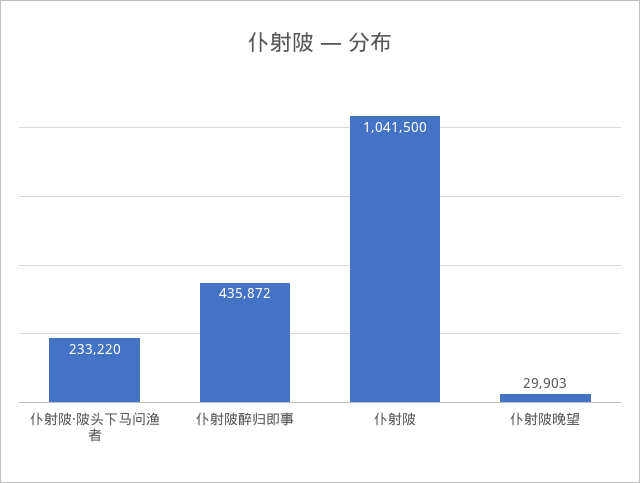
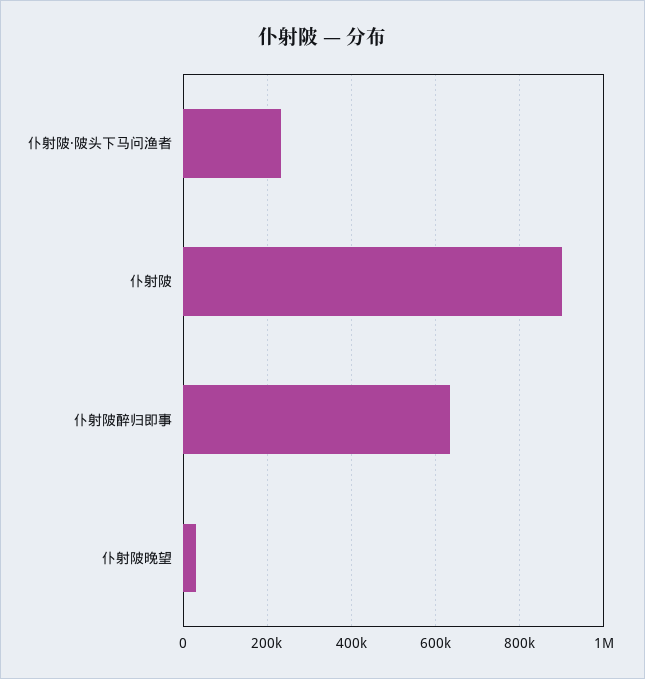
仆射陂醉归即事: 435872 -> 640000
仆射陂: 1041500 -> 900000

